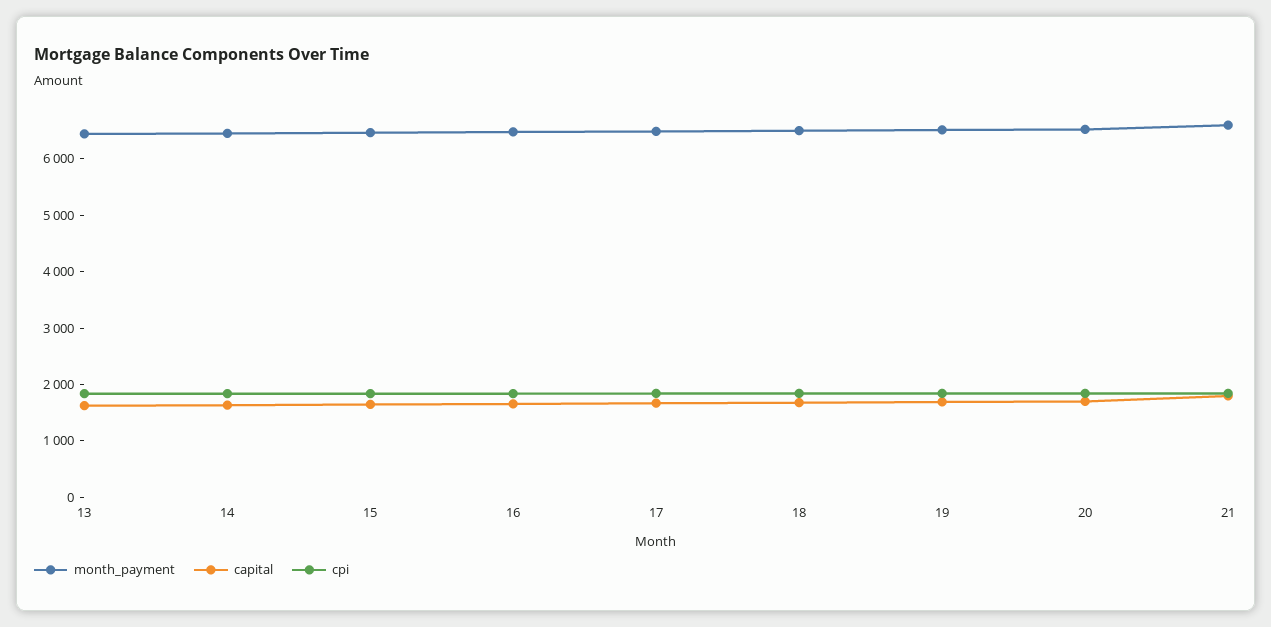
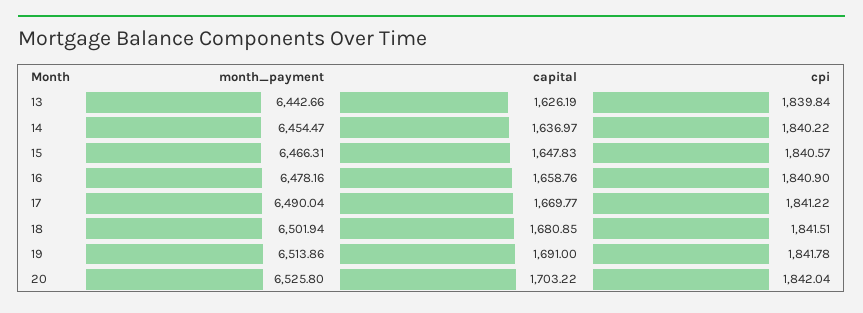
month_payment, 21: 6600 -> none
capital, 21: 1800 -> none
cpi, 21: 1800 -> none

